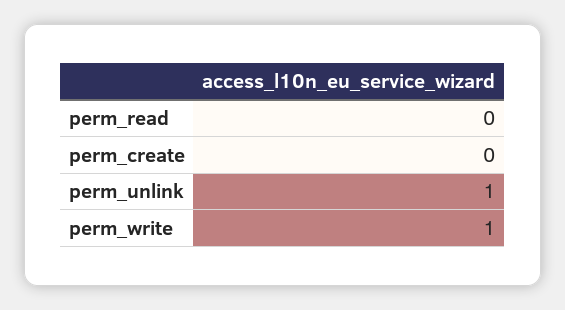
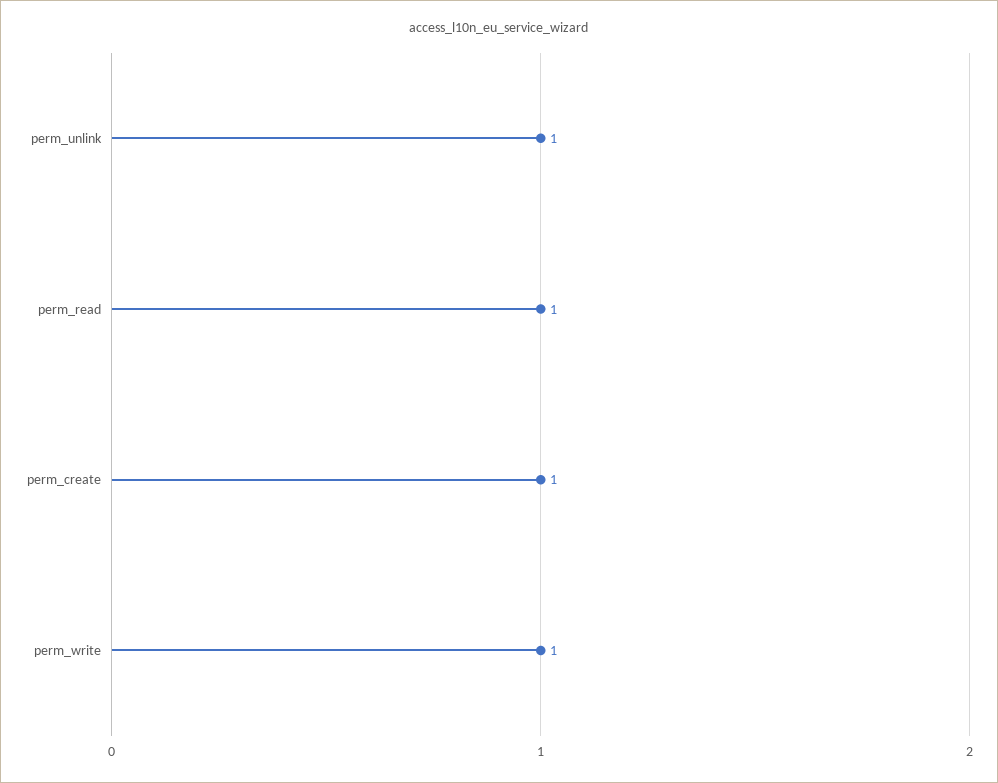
perm_read: 0 -> 1
perm_create: 0 -> 1

